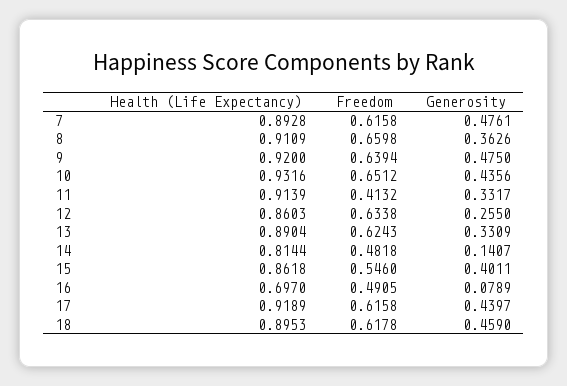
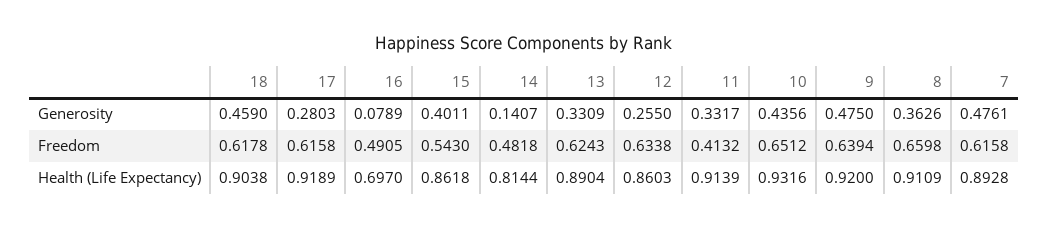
Freedom, 15: 0.546 -> 0.543
Generosity, 17: 0.4397 -> 0.2803
Health (Life Expectancy), 18: 0.8953 -> 0.9038

